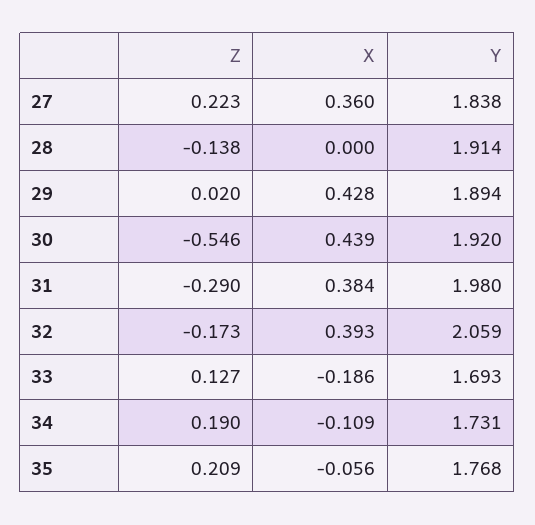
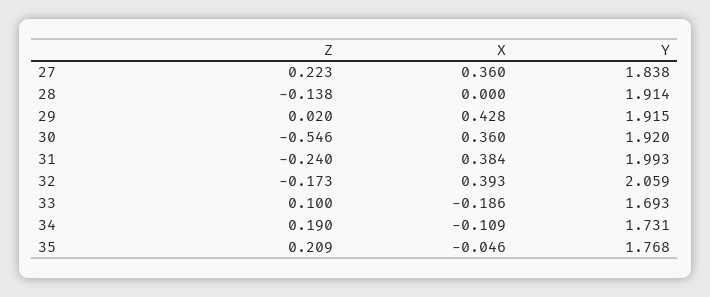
Y, 29: 1.894 -> 1.915
X, 30: 0.439 -> 0.36
Z, 31: -0.29 -> -0.24
Y, 31: 1.98 -> 1.993
Z, 33: 0.127 -> 0.1
X, 35: -0.056 -> -0.046

